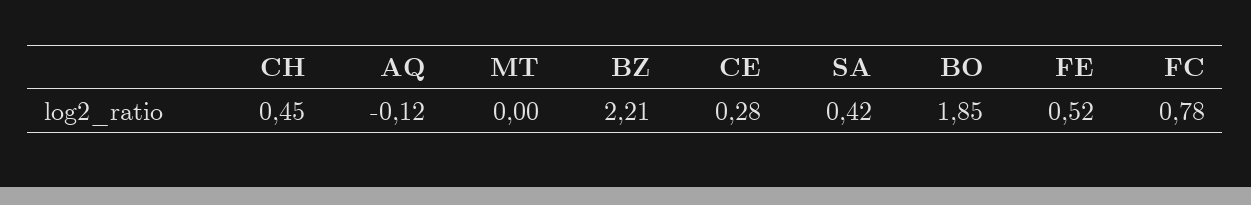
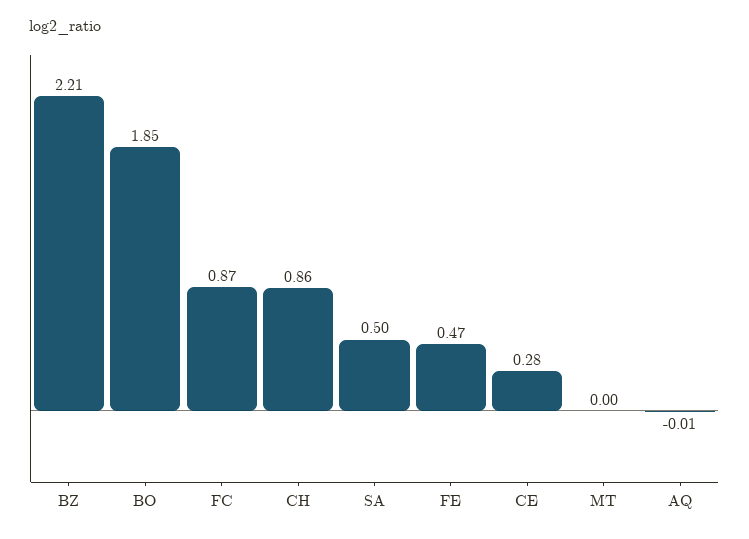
CH: 0.45 -> 0.86
AQ: -0.12 -> -0.01
SA: 0.42 -> 0.5
FE: 0.52 -> 0.47
FC: 0.78 -> 0.87

